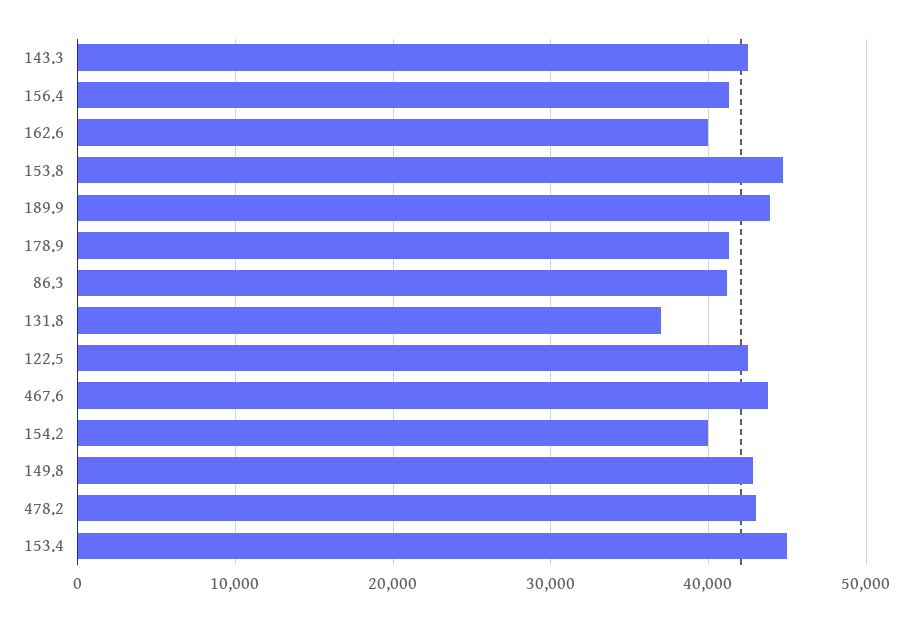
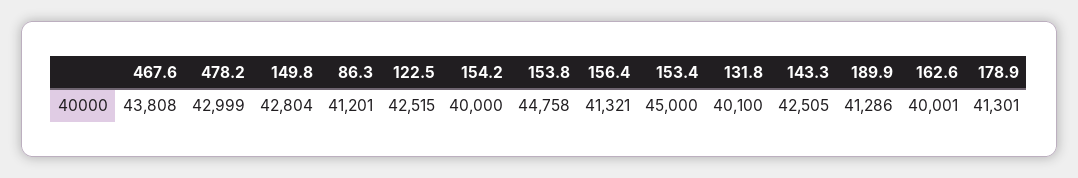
189.9: 44000 -> 41286
131.8: 37000 -> 40100

